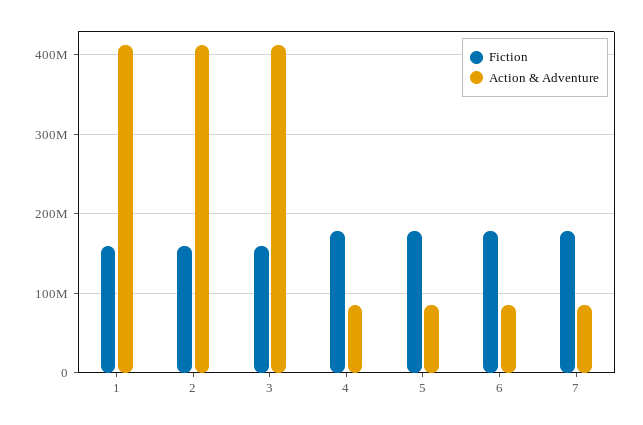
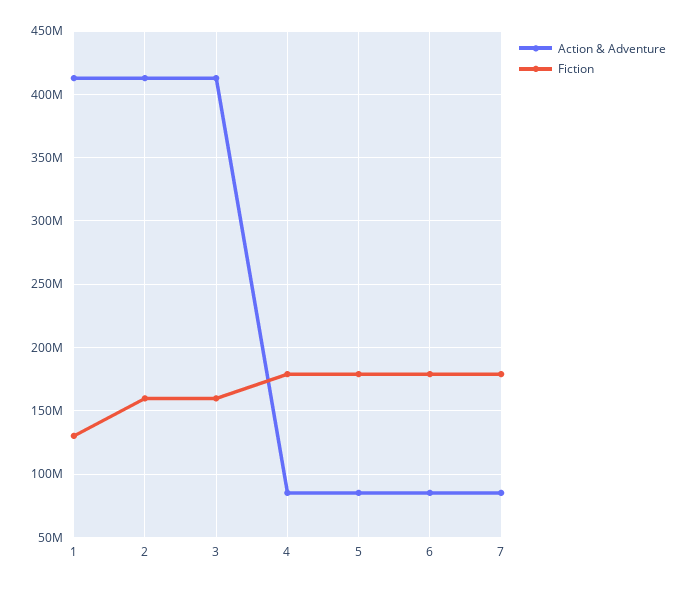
Fiction, 1: 160000000 -> 130000000

